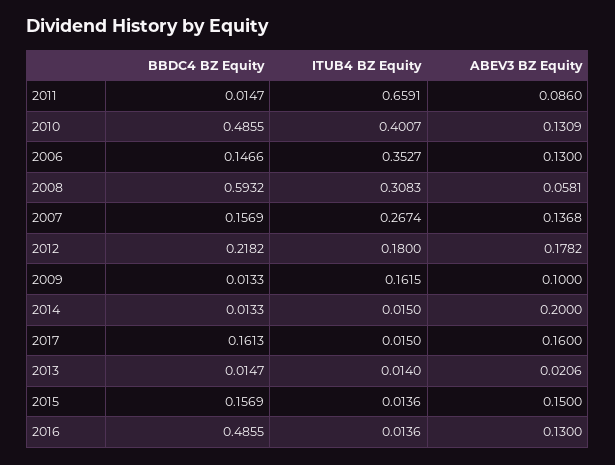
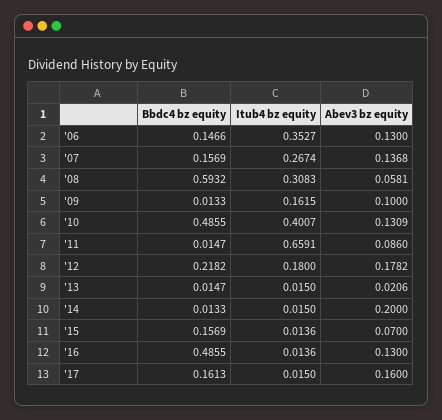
ITUB4 BZ Equity, 2013: 0.014 -> 0.015
ABEV3 BZ Equity, 2015: 0.15 -> 0.07

